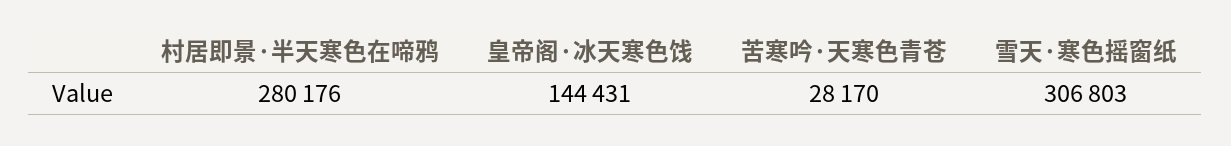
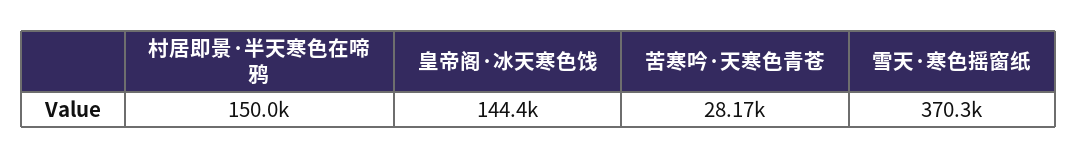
村居即景·半天寒色在啼鸦: 280176 -> 150000
雪天·寒色摇窗纸: 306803 -> 370300

